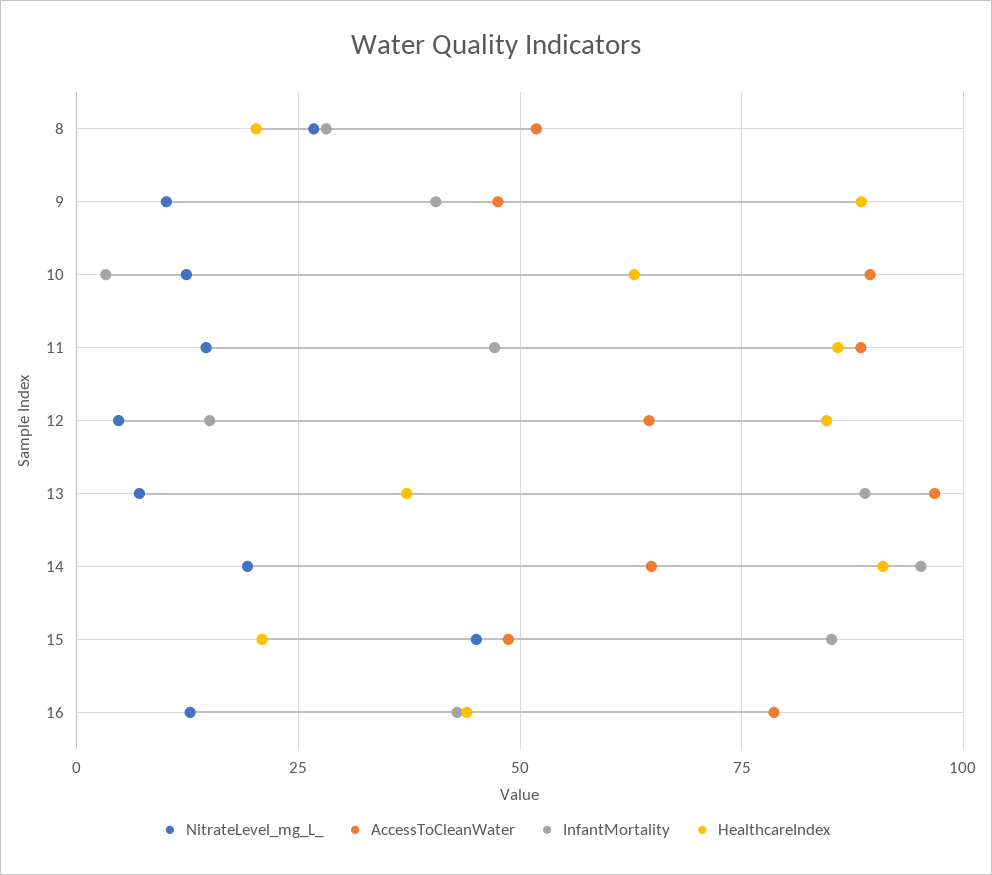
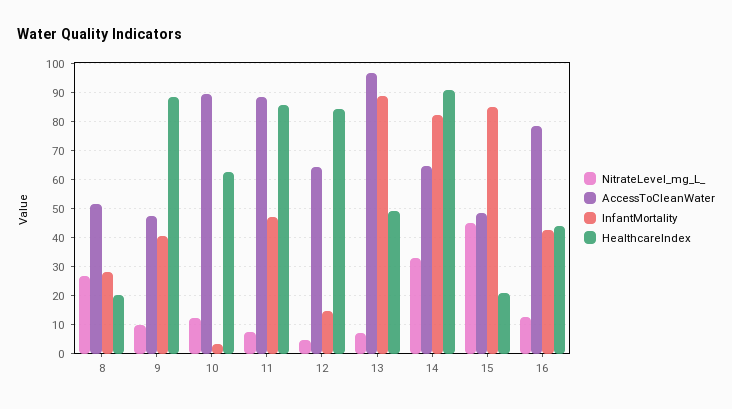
NitrateLevel_mg_L_, 11: 15 -> 7.5
HealthcareIndex, 13: 37.5 -> 50
NitrateLevel_mg_L_, 14: 20 -> 32.5
InfantMortality, 14: 95 -> 82.5

